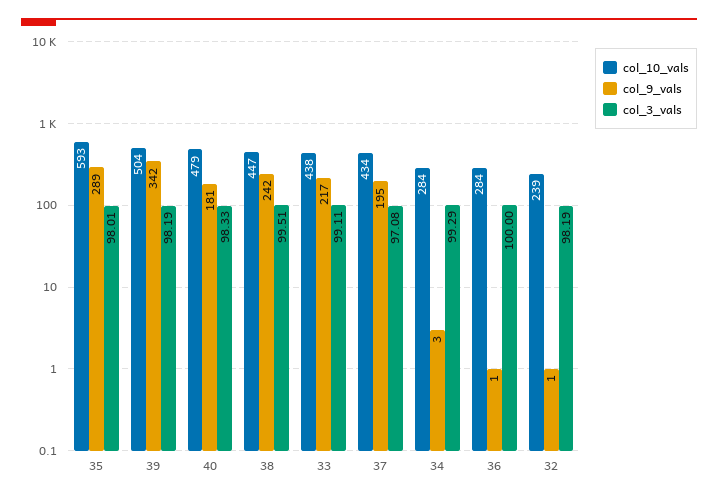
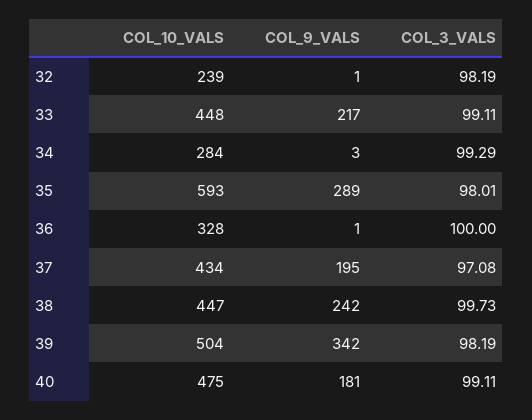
col_10_vals, 40: 479 -> 475
col_3_vals, 40: 98.33 -> 99.11
col_3_vals, 38: 99.51 -> 99.73
col_10_vals, 33: 438 -> 448
col_10_vals, 36: 284 -> 328

